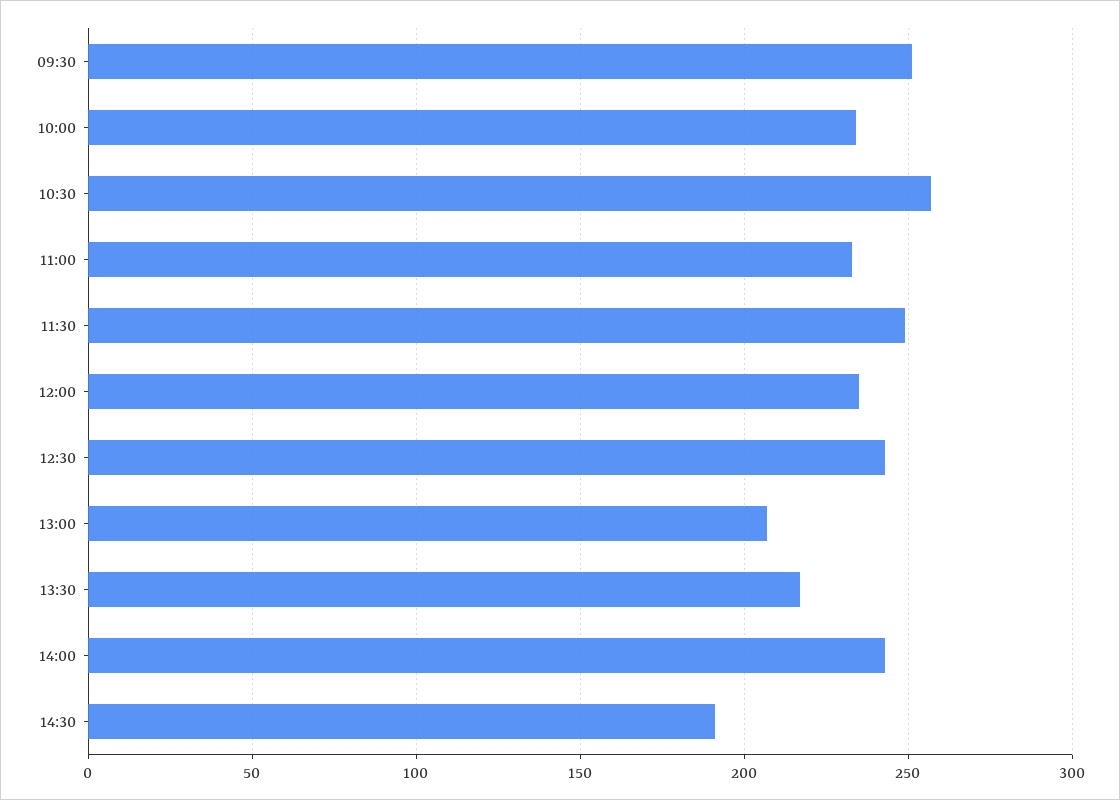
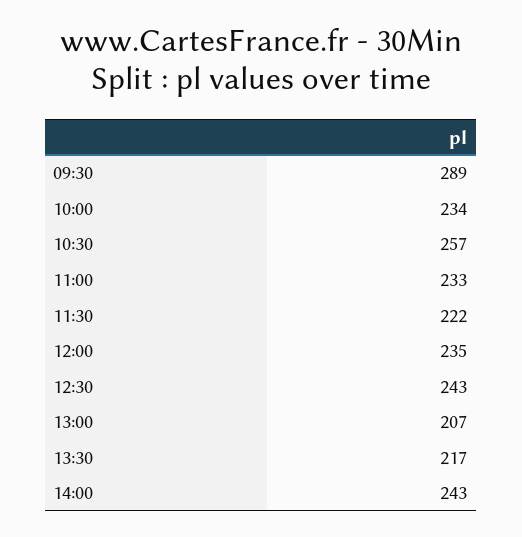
09:30: 250 -> 289
11:30: 250 -> 222
14:30: 190 -> none

